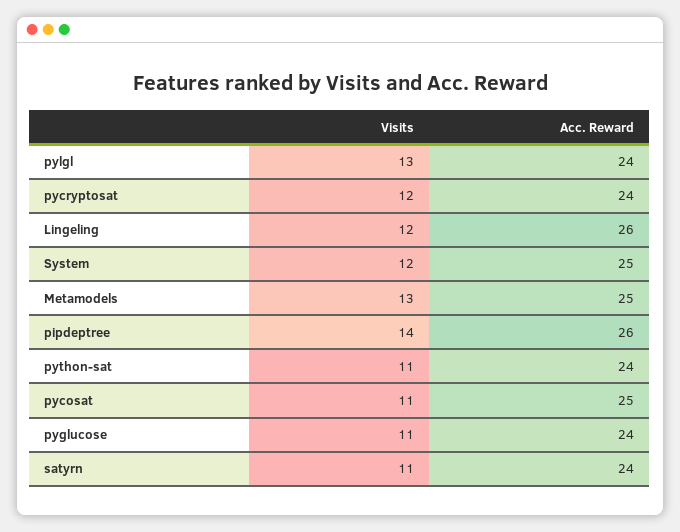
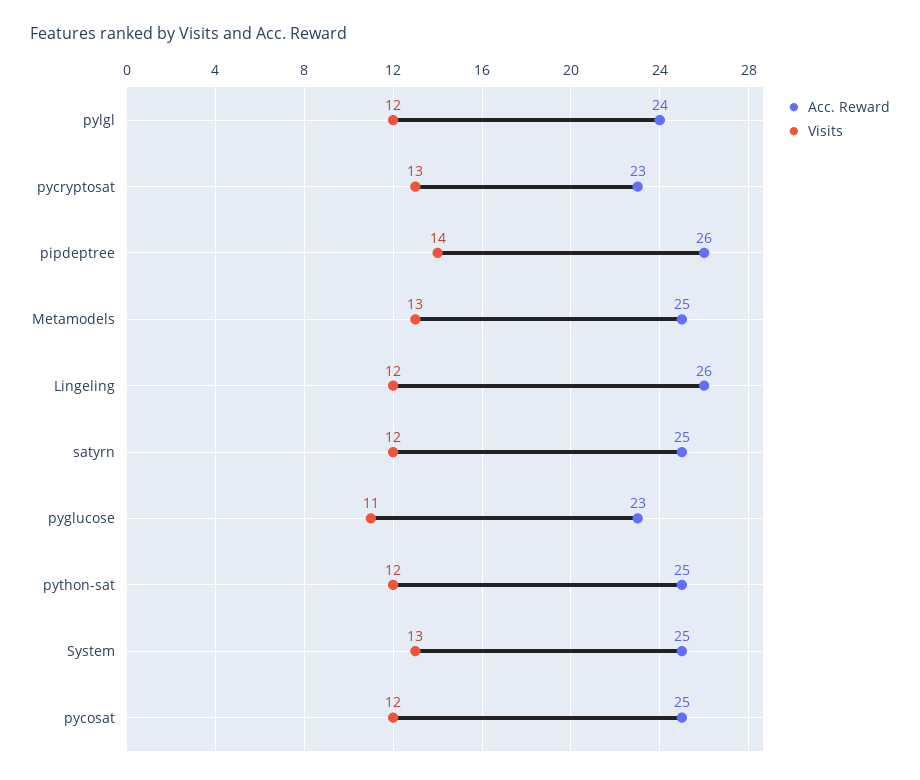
Visits, pylgl: 13 -> 12
Visits, pycryptosat: 12 -> 13
Acc. Reward, pycryptosat: 24 -> 23
Visits, System: 12 -> 13
Visits, python-sat: 11 -> 12
Acc. Reward, python-sat: 24 -> 25
Visits, pycosat: 11 -> 12
Acc. Reward, pyglucose: 24 -> 23
Visits, satyrn: 11 -> 12
Acc. Reward, satyrn: 24 -> 25

